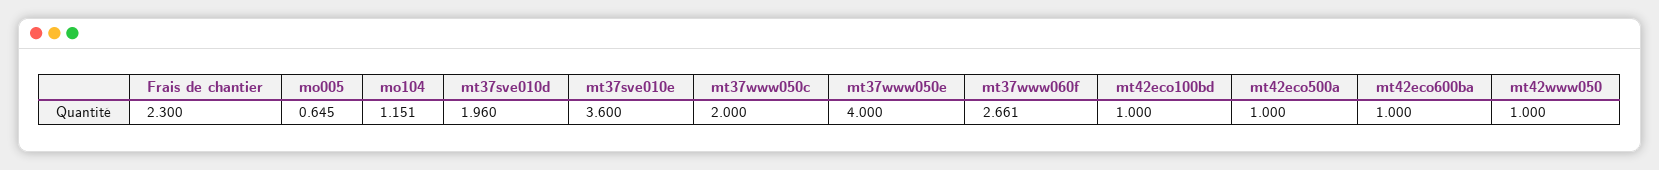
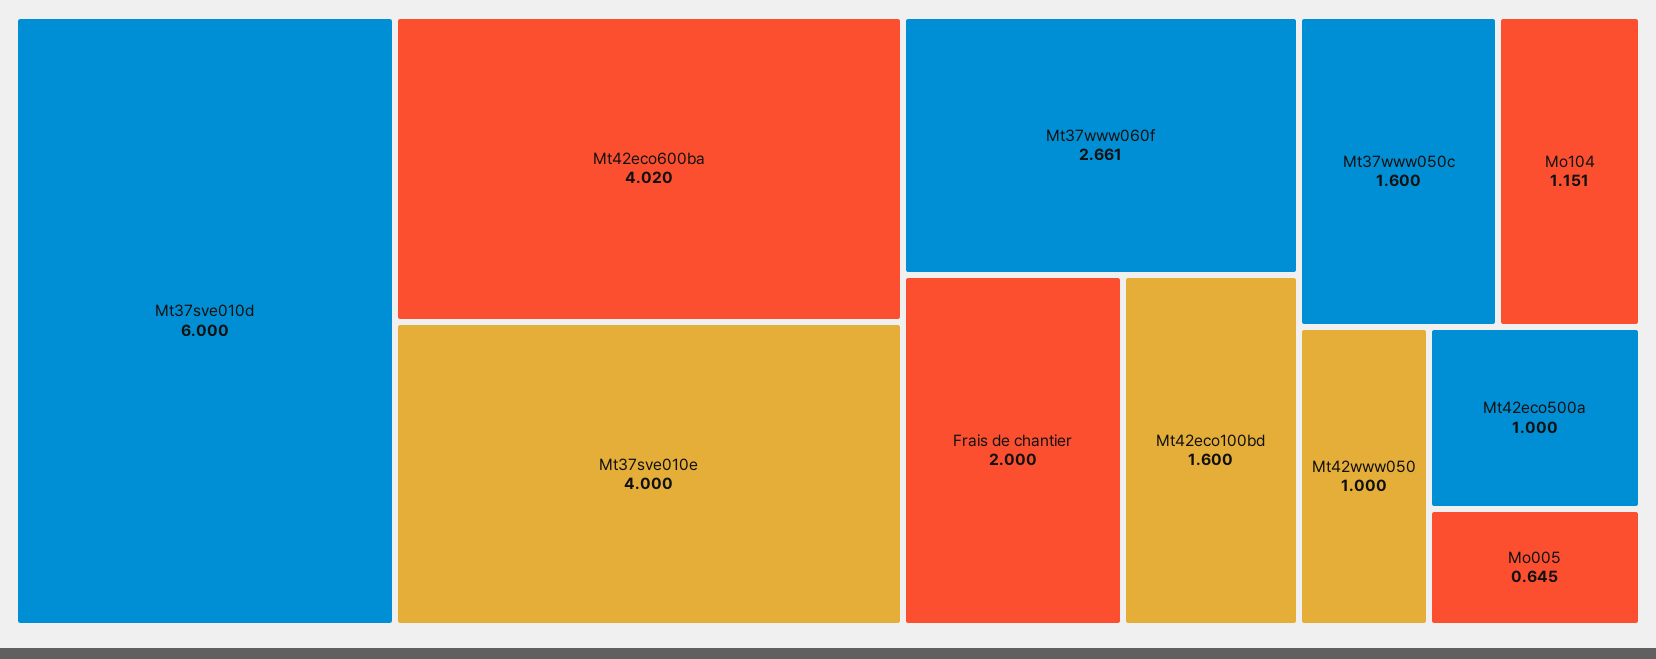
Frais de chantier: 2.3 -> 2
mt37sve010d: 1.96 -> 6
mt37sve010e: 3.6 -> 4
mt37www050c: 2 -> 1.6
mt37www050e: 4 -> none
mt42eco100bd: 1 -> 1.6
mt42eco600ba: 1 -> 4.02

